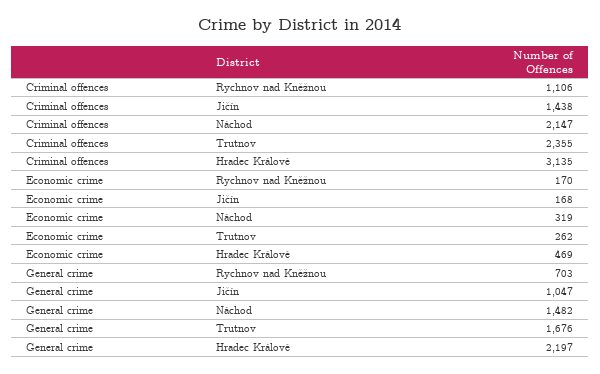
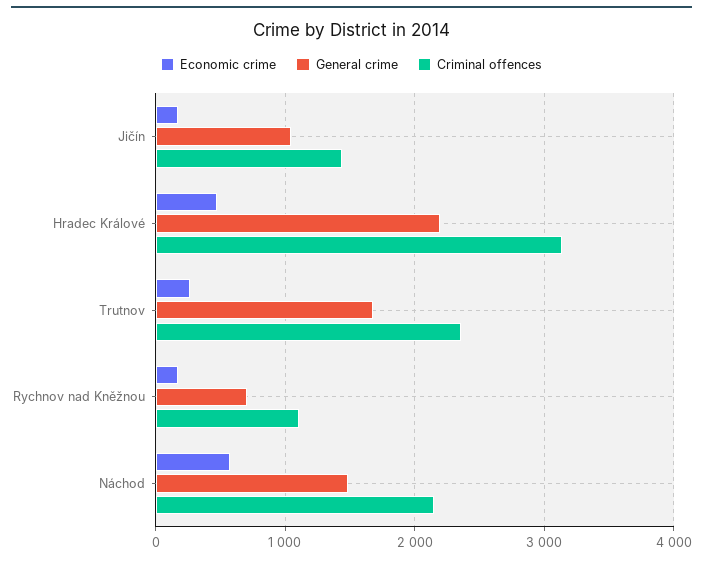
Economic crime, Náchod: 319 -> 600

